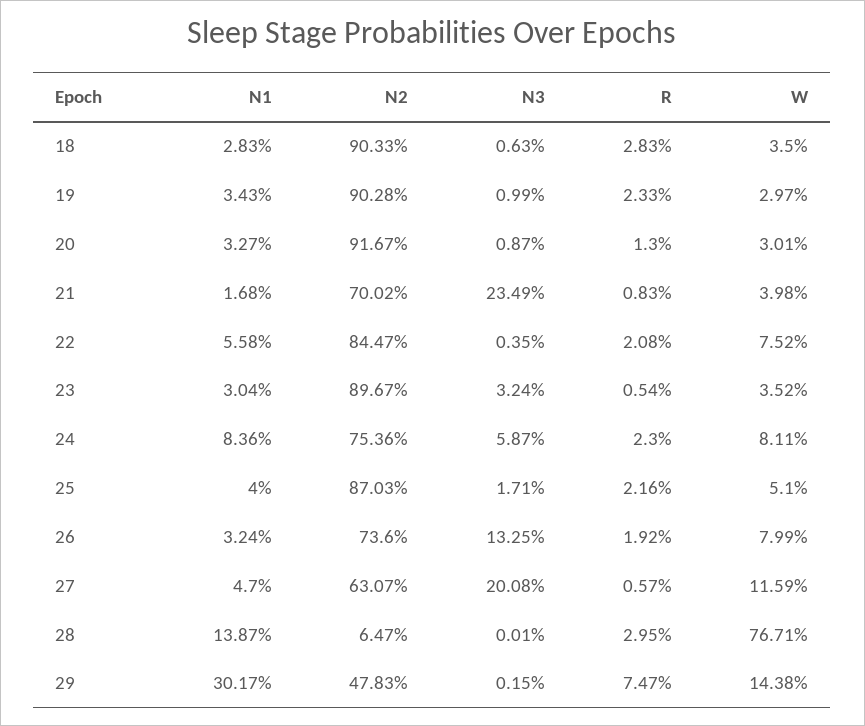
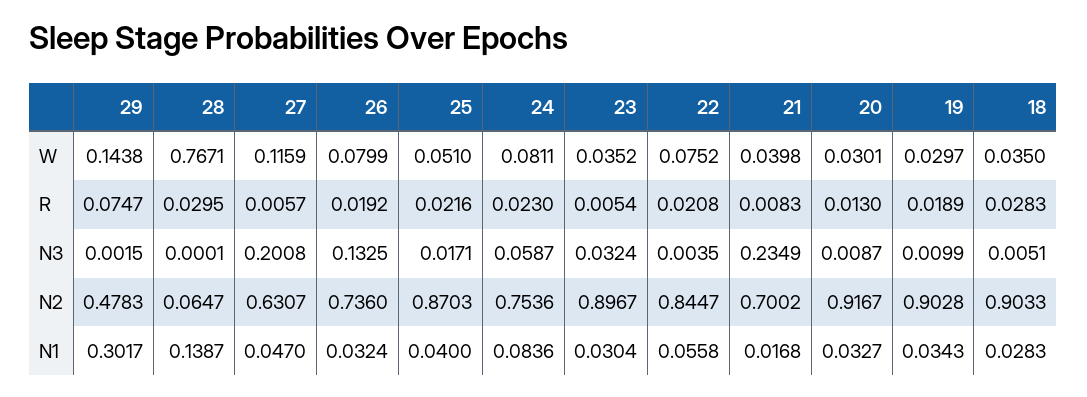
N3, 18: 0.0063 -> 0.0051
R, 19: 0.0233 -> 0.0189

